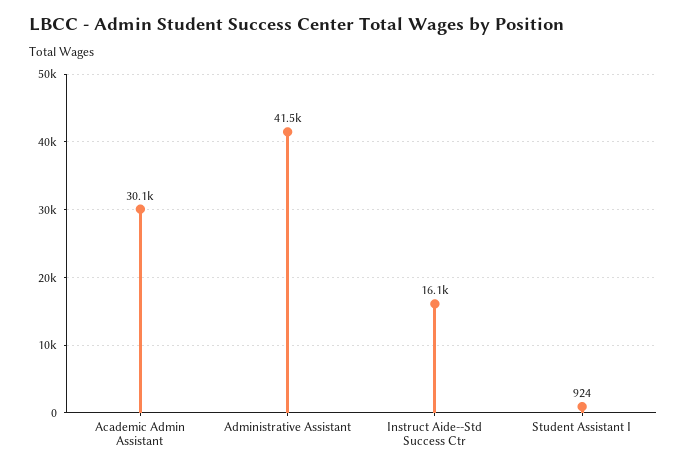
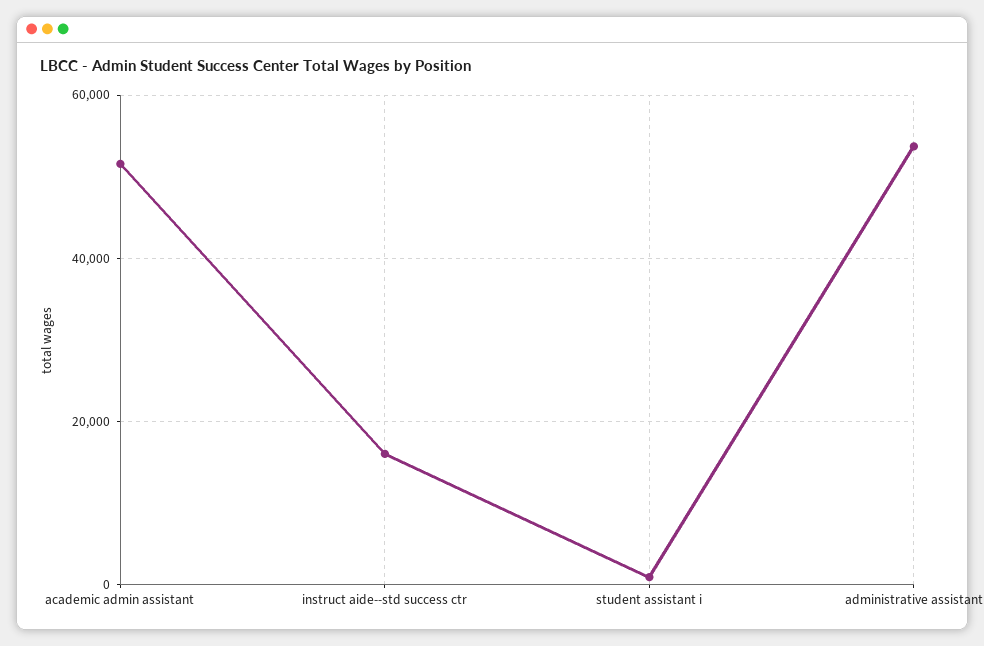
Academic Admin Assistant: 30100 -> 52000
Administrative Assistant: 41500 -> 54000

